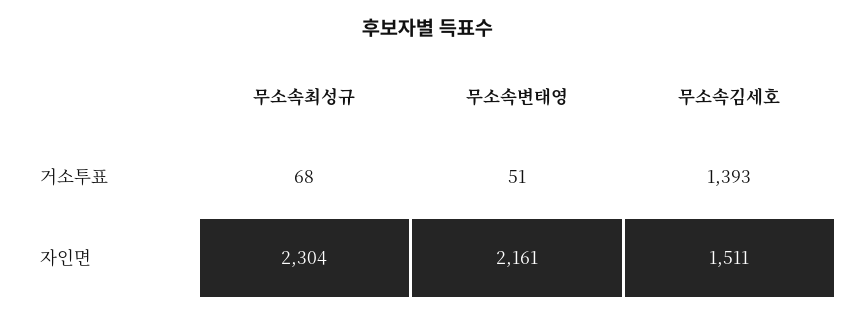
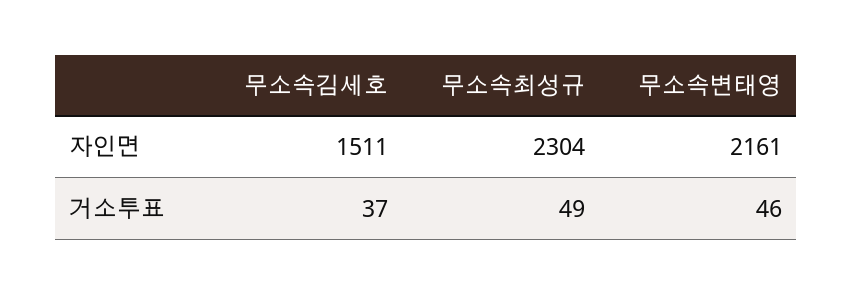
무소속최성규, 거소투표: 68 -> 49
무소속변태영, 거소투표: 51 -> 46
무소속김세호, 거소투표: 1393 -> 37

